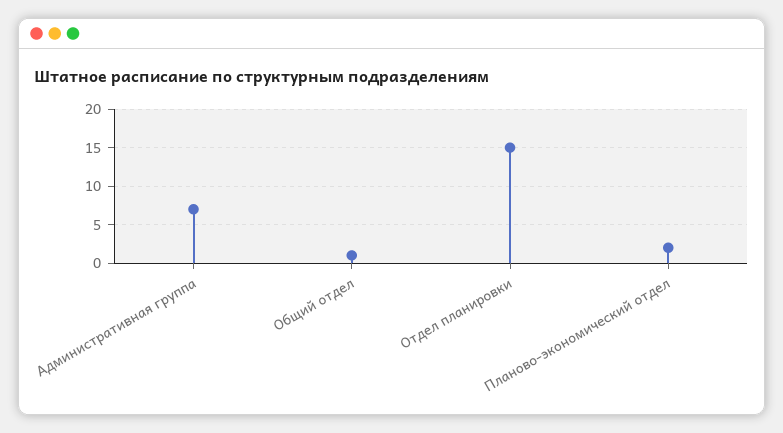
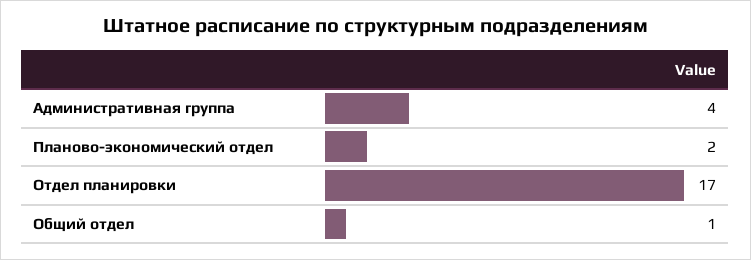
Административная группа: 7 -> 4
Отдел планировки: 15 -> 17

